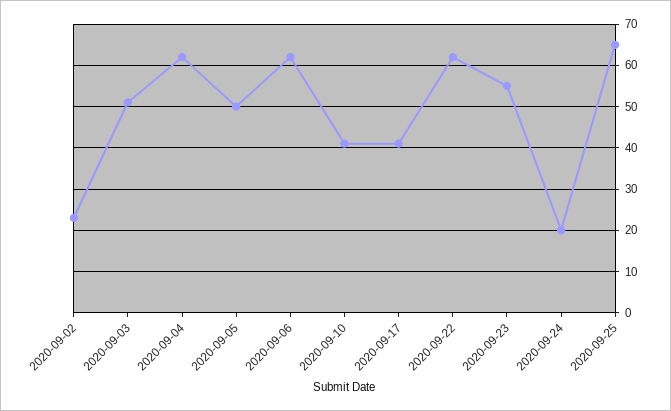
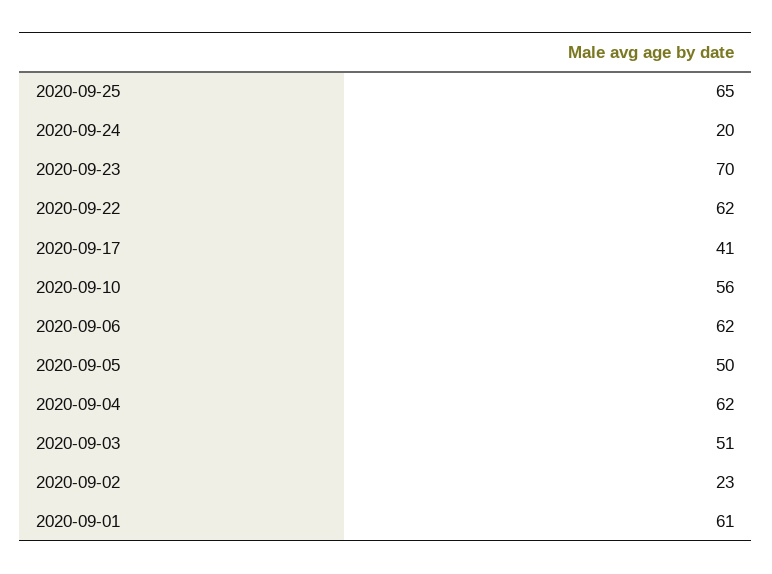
2020-09-10: 40 -> 56
2020-09-23: 55 -> 70
2020-09-01: none -> 61

